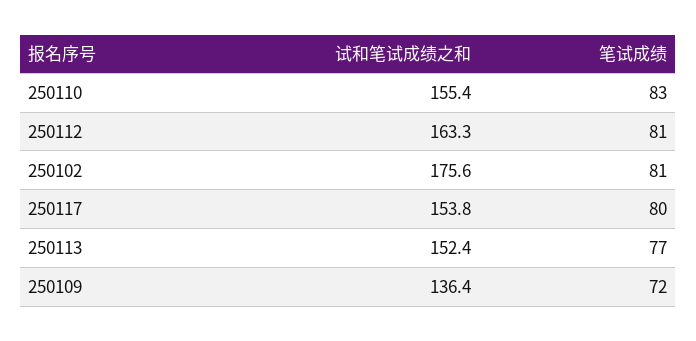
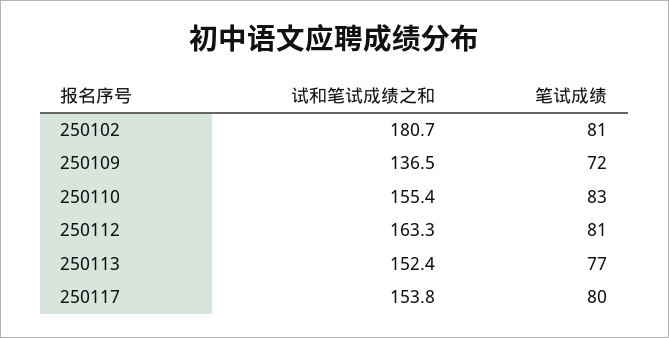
试和笔试成绩之和, 250102: 175.6 -> 180.7
试和笔试成绩之和, 250109: 136.4 -> 136.5

